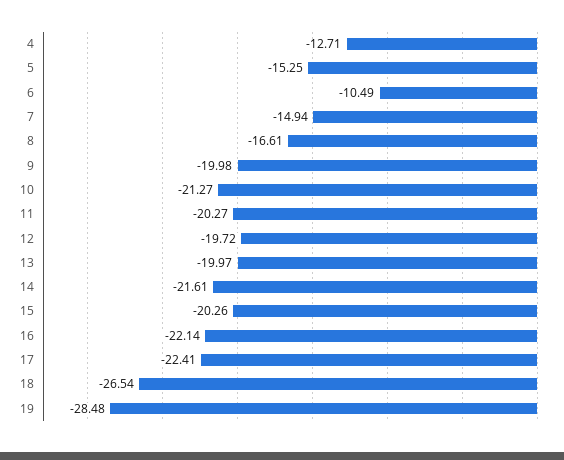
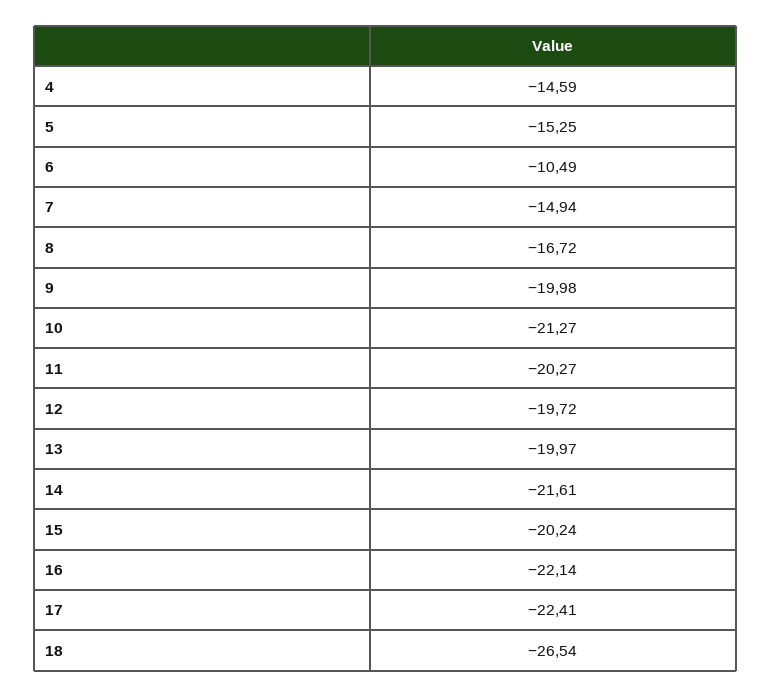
4: -12.71 -> -14.59
8: -16.61 -> -16.72
15: -20.26 -> -20.24
19: -28.48 -> none

